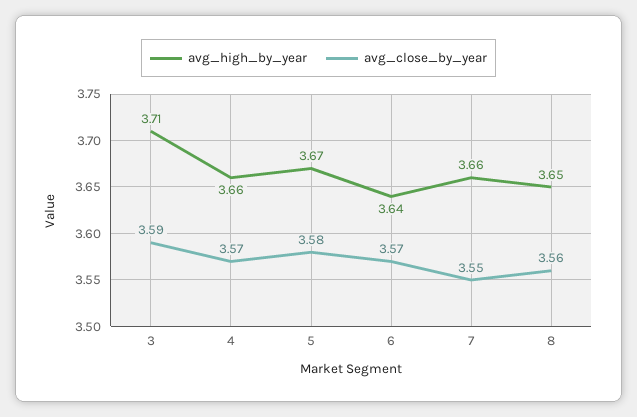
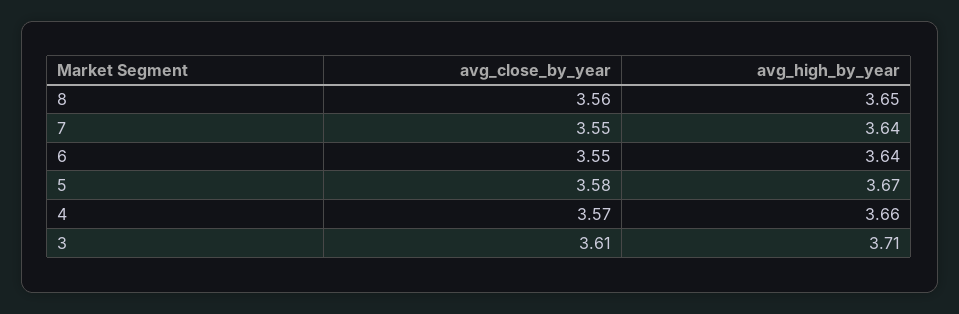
avg_close_by_year, 3: 3.59 -> 3.61
avg_close_by_year, 6: 3.57 -> 3.55
avg_high_by_year, 7: 3.66 -> 3.64

